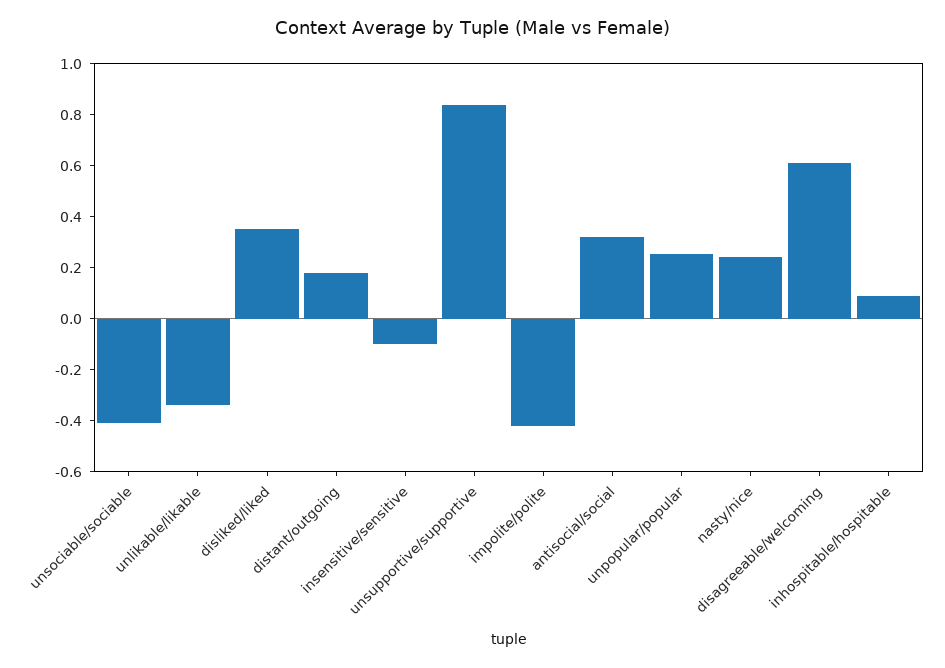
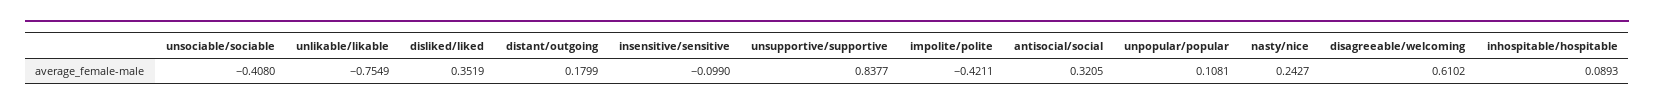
unlikable/likable: -0.35 -> -0.7549
unpopular/popular: 0.25 -> 0.1081

